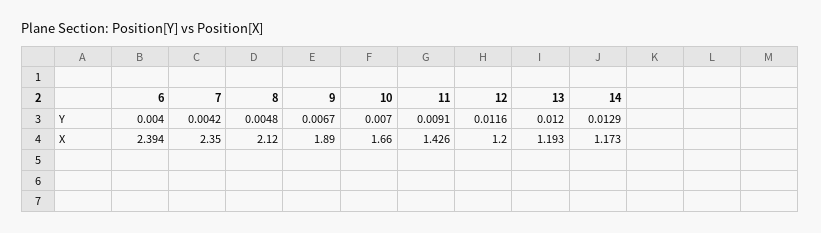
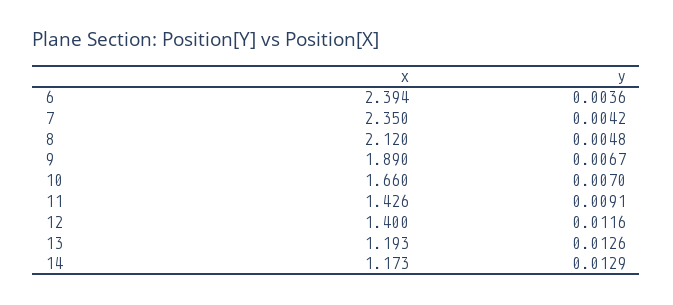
6, Y: 0.004 -> 0.0036
13, Y: 0.012 -> 0.0126
12, X: 1.2 -> 1.4

